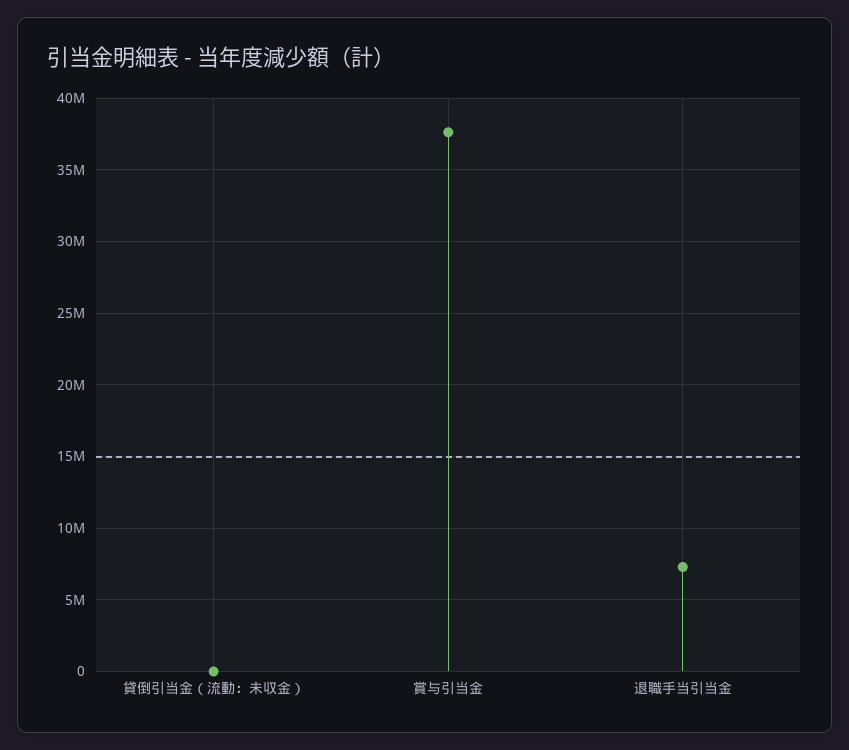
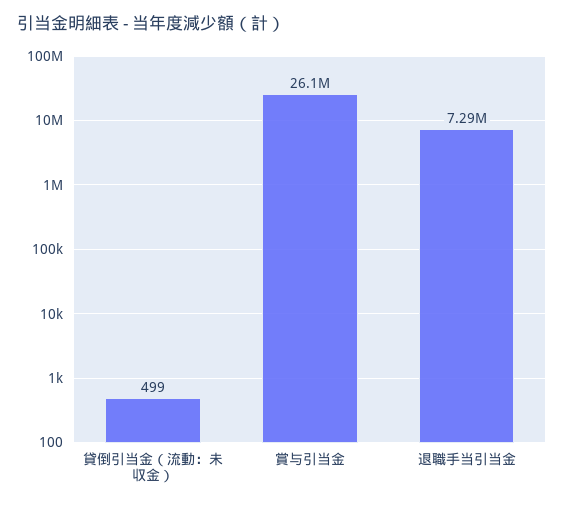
賞与引当金: 37500000 -> 26100000

